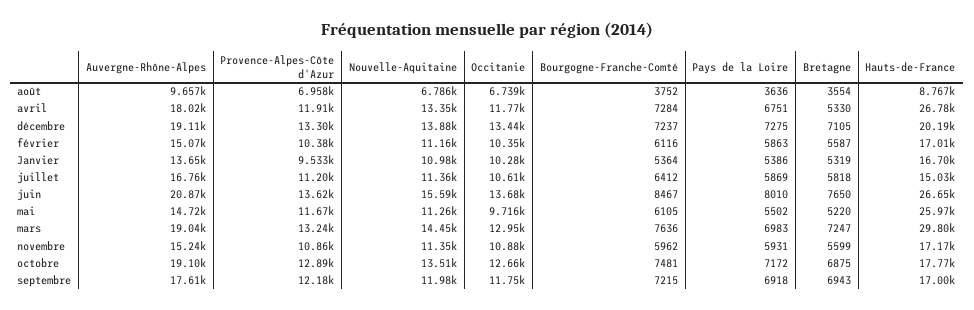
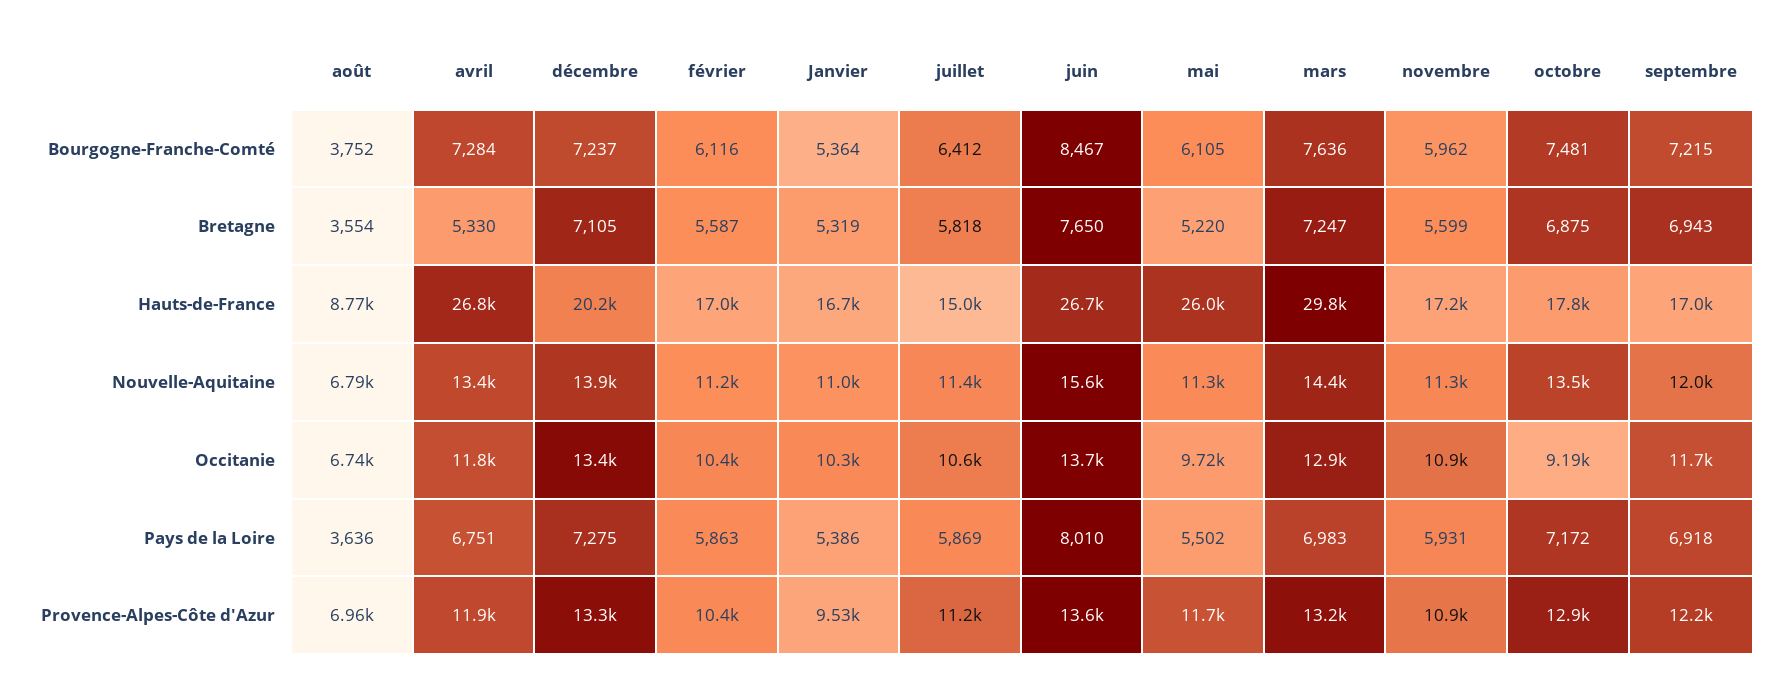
Auvergne-Rhône-Alpes, août: 9657 -> none
Auvergne-Rhône-Alpes, avril: 18020 -> none
Auvergne-Rhône-Alpes, décembre: 19110 -> none
Auvergne-Rhône-Alpes, février: 15070 -> none
Auvergne-Rhône-Alpes, Janvier: 13650 -> none
Auvergne-Rhône-Alpes, juillet: 16760 -> none
Auvergne-Rhône-Alpes, juin: 20870 -> none
Auvergne-Rhône-Alpes, mai: 14720 -> none
Auvergne-Rhône-Alpes, mars: 19040 -> none
Auvergne-Rhône-Alpes, novembre: 15240 -> none
Auvergne-Rhône-Alpes, octobre: 19100 -> none
Occitanie, octobre: 12660 -> 9190
Auvergne-Rhône-Alpes, septembre: 17610 -> none

